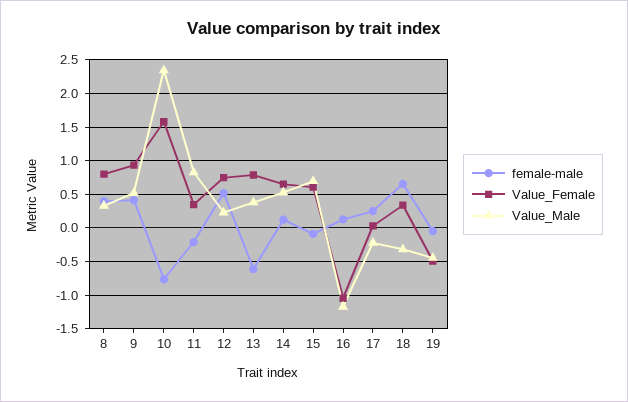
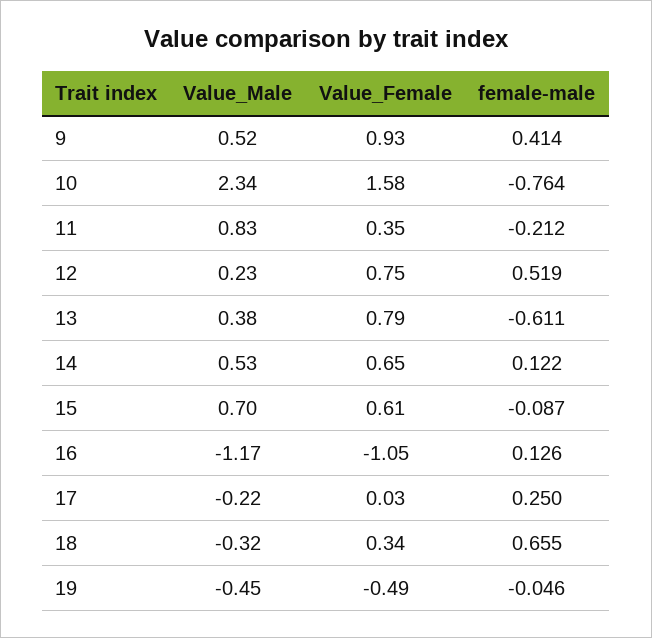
female-male, 8: 0.4 -> none
Value_Female, 8: 0.8 -> none
Value_Male, 8: 0.3 -> none

